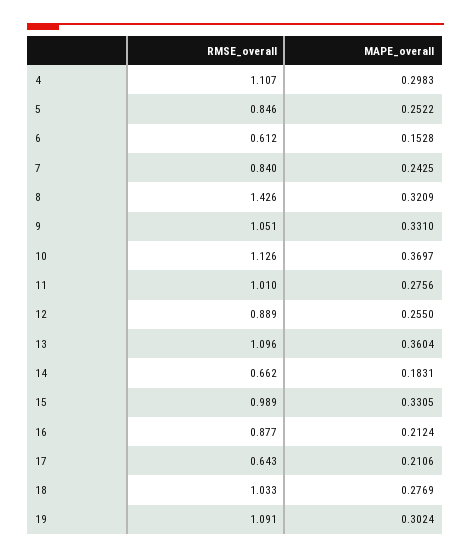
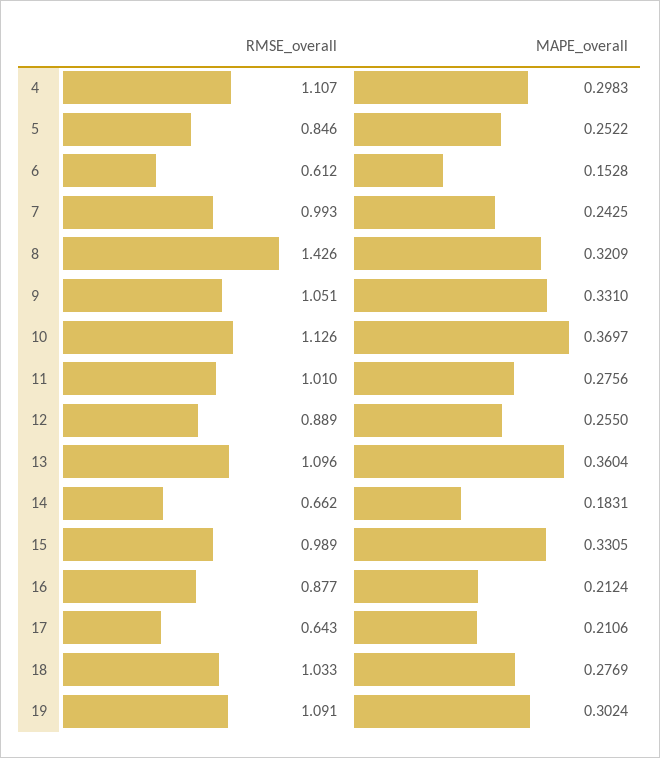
RMSE_overall, 7: 0.84 -> 0.993

